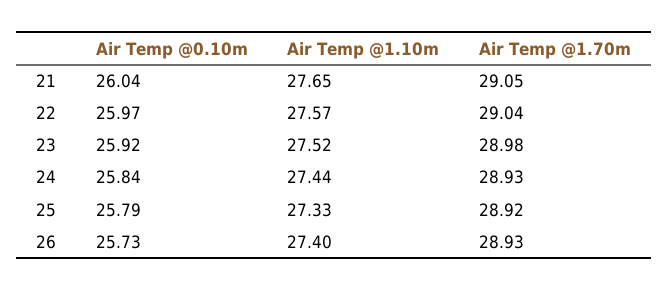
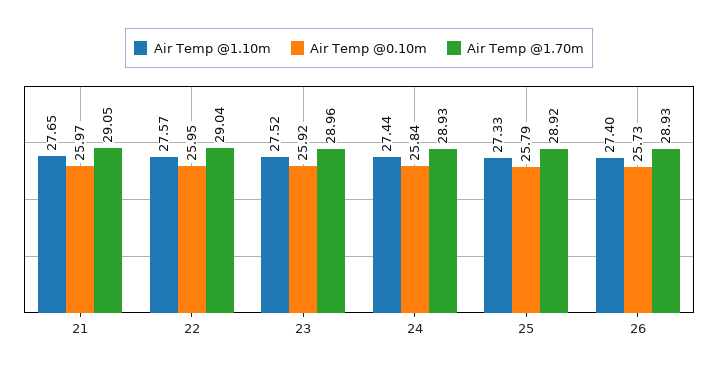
Air Temp @0.10m, 21: 26.04 -> 25.97
Air Temp @0.10m, 22: 25.97 -> 25.95
Air Temp @1.70m, 23: 28.98 -> 28.96

